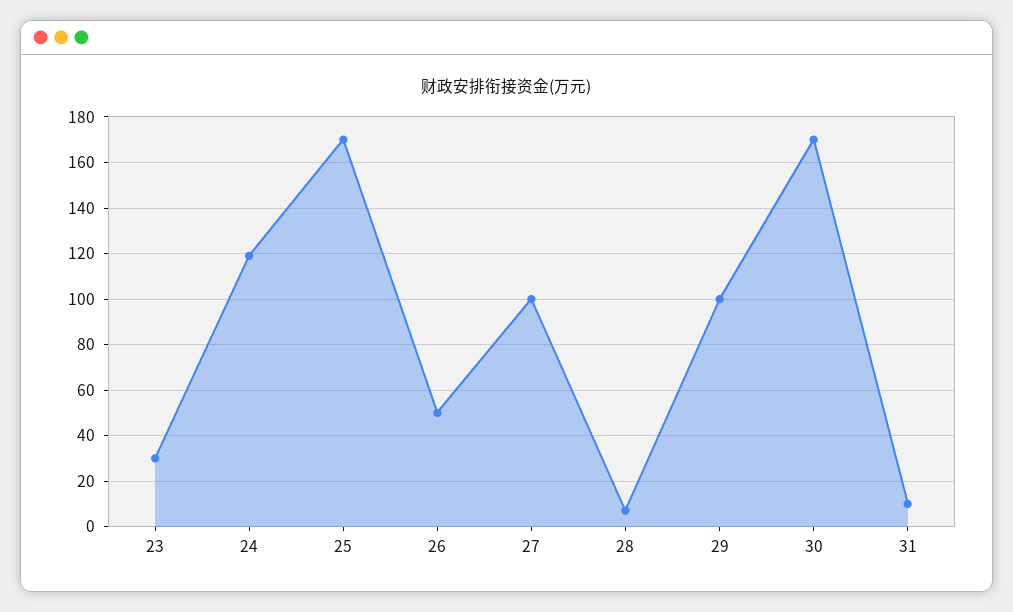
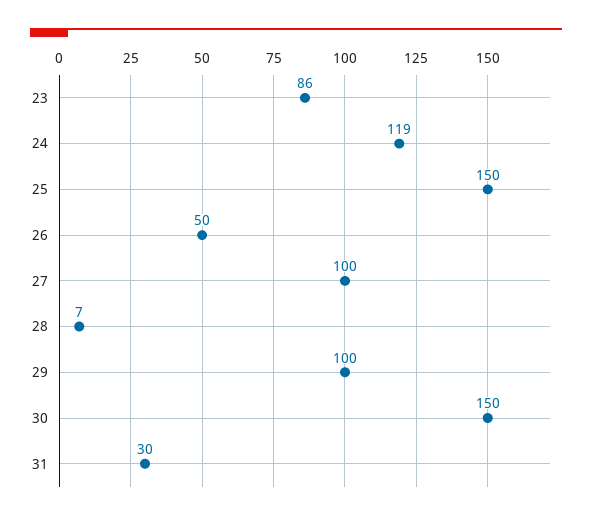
23: 30 -> 86
25: 170 -> 150
30: 170 -> 150
31: 10 -> 30

